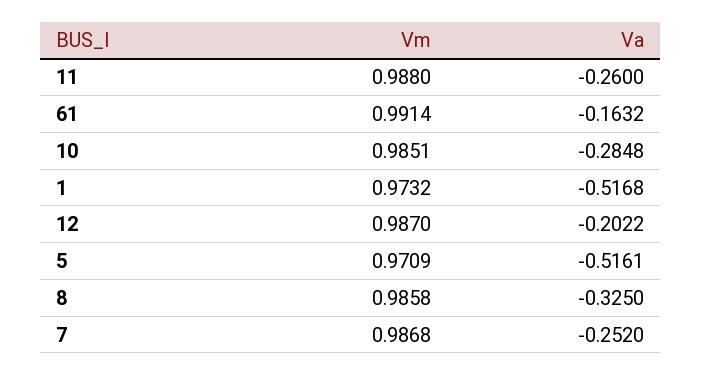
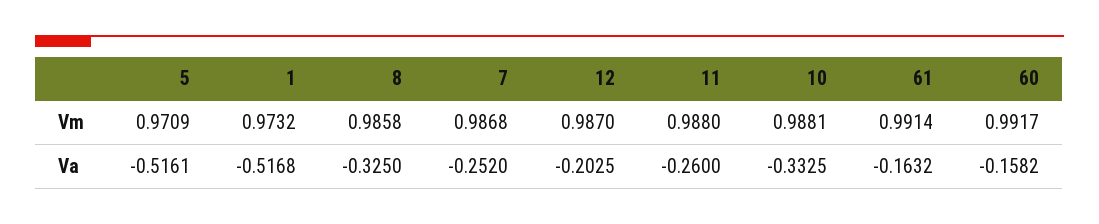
Vm, 10: 0.9851 -> 0.9881
Va, 10: -0.2848 -> -0.3325
Va, 12: -0.2022 -> -0.2025
Vm, 60: none -> 0.9917
Va, 60: none -> -0.1582

